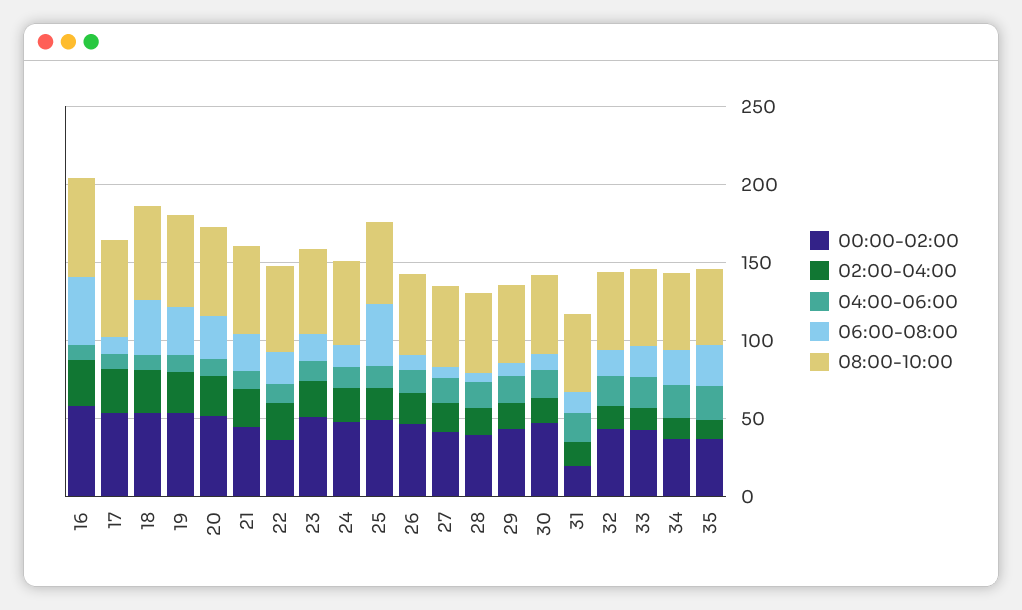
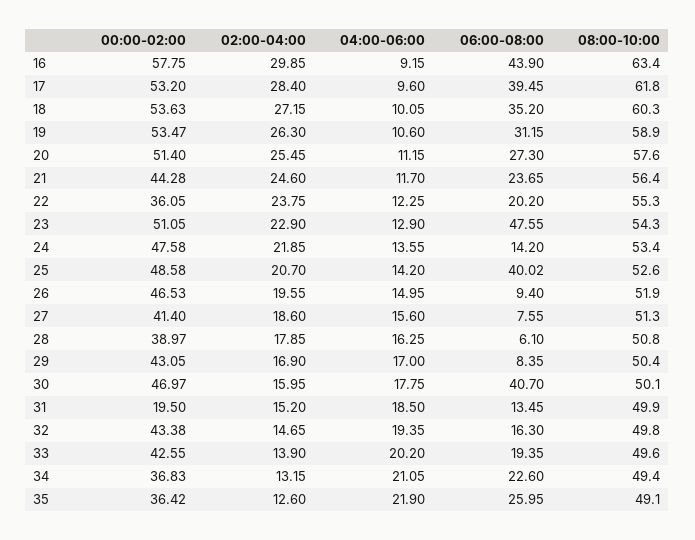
06:00-08:00, 17: 10 -> 39.45
06:00-08:00, 23: 20 -> 47.55
06:00-08:00, 30: 10 -> 40.7

